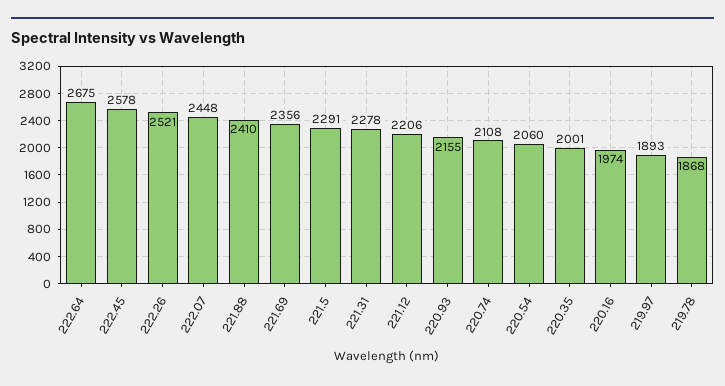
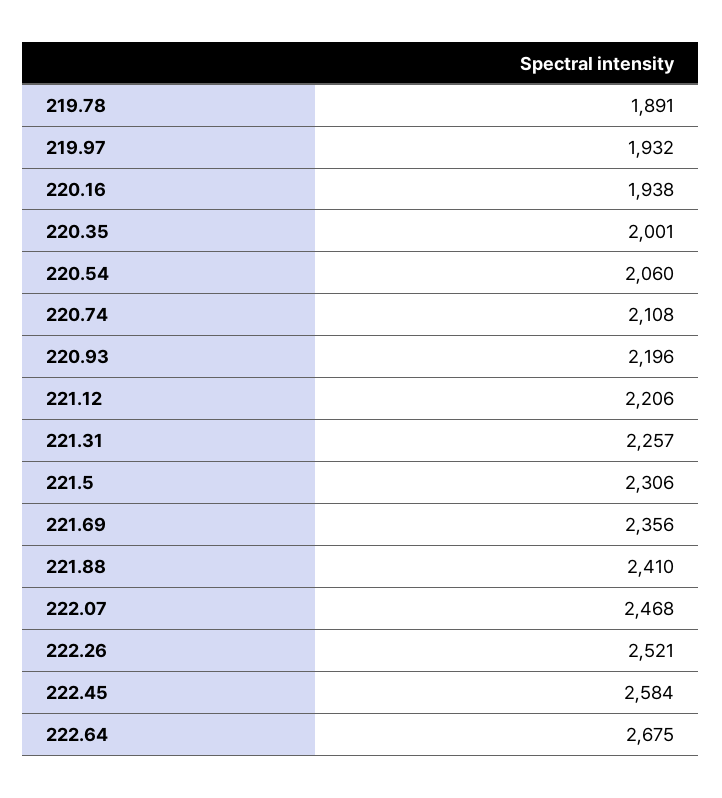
222.45: 2578 -> 2584
222.07: 2448 -> 2468
221.5: 2291 -> 2306
221.31: 2278 -> 2257
220.93: 2155 -> 2196
220.16: 1974 -> 1938
219.97: 1893 -> 1932
219.78: 1868 -> 1891

